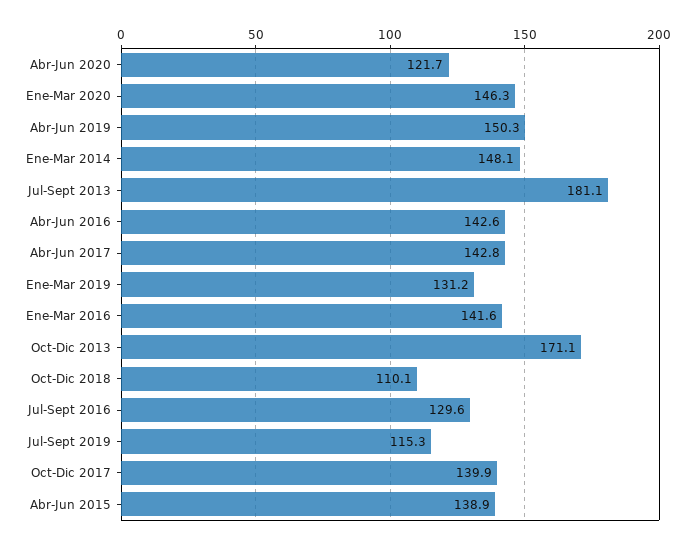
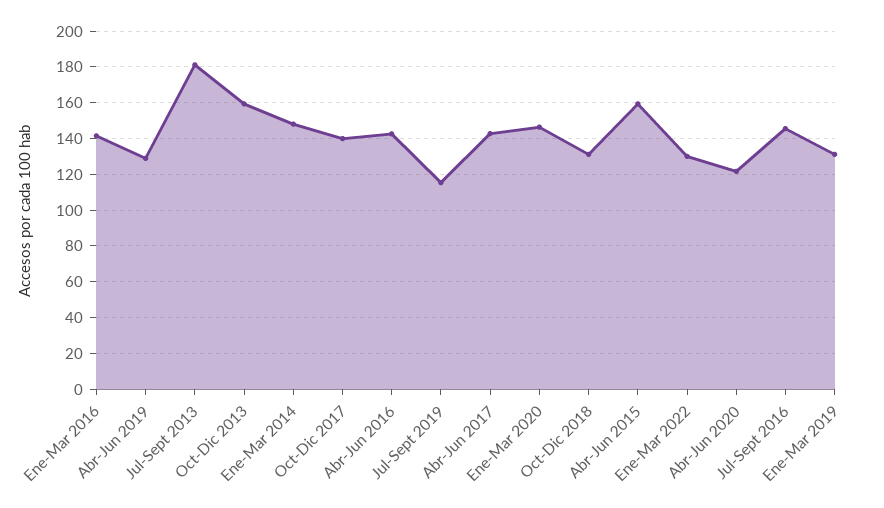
Abr-Jun 2019: 150.3 -> 130
Oct-Dic 2013: 171.1 -> 160
Oct-Dic 2018: 110.1 -> 130
Jul-Sept 2016: 129.6 -> 145
Abr-Jun 2015: 138.9 -> 160
Ene-Mar 2022: none -> 130

